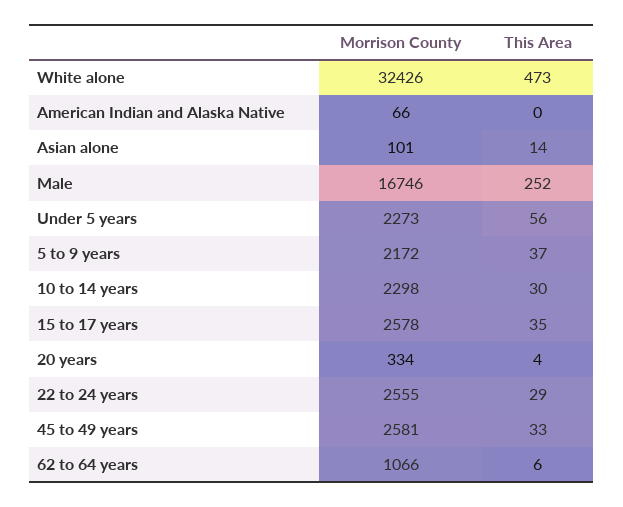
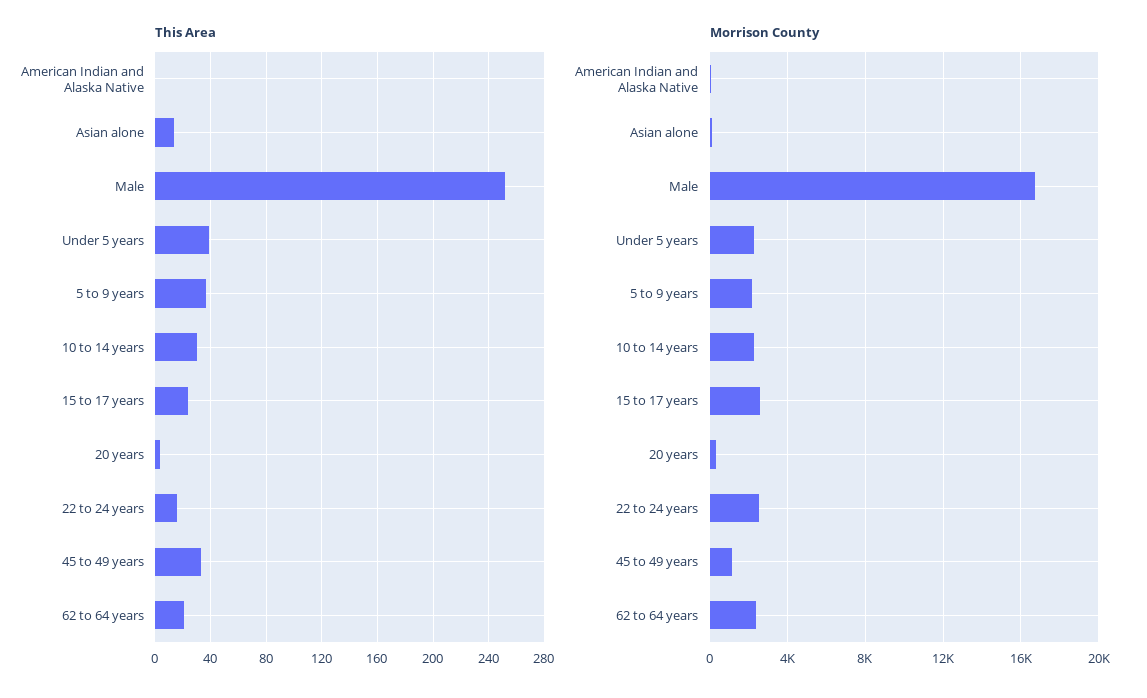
Morrison County, White alone: 32426 -> none
This Area, White alone: 473 -> none
This Area, Under 5 years: 56 -> 40
This Area, 15 to 17 years: 35 -> 25
This Area, 22 to 24 years: 29 -> 15
Morrison County, 45 to 49 years: 2581 -> 1000
Morrison County, 62 to 64 years: 1066 -> 2500
This Area, 62 to 64 years: 6 -> 20

